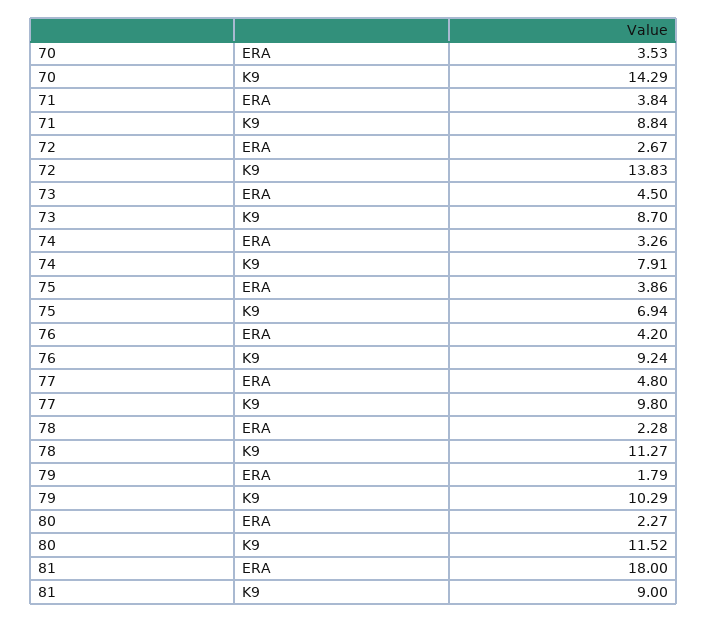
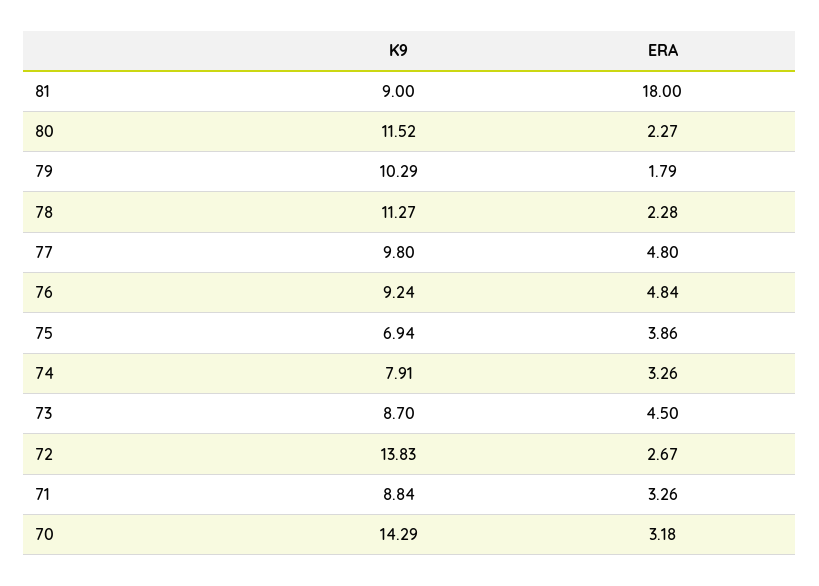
70, ERA: 3.53 -> 3.18
71, ERA: 3.84 -> 3.26
76, ERA: 4.2 -> 4.84

